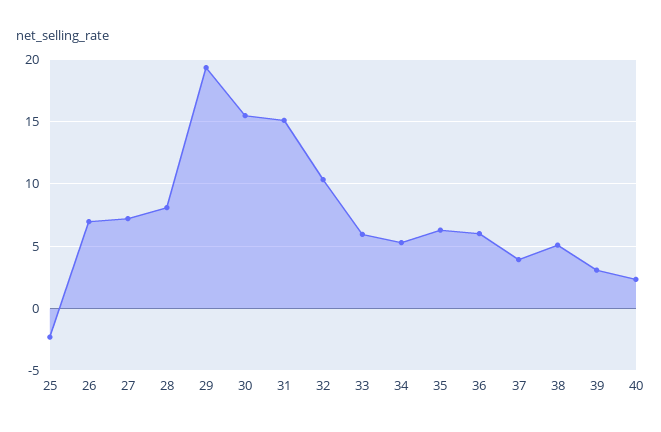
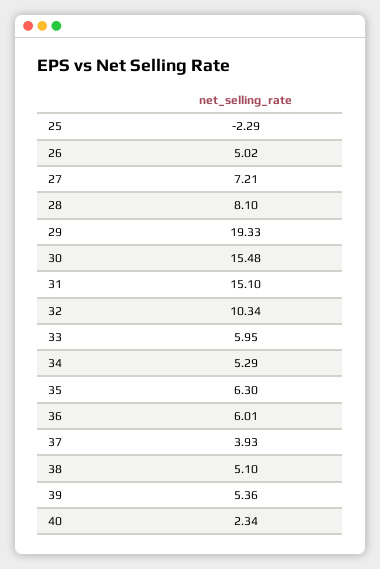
26: 7 -> 5.02
39: 3 -> 5.36

